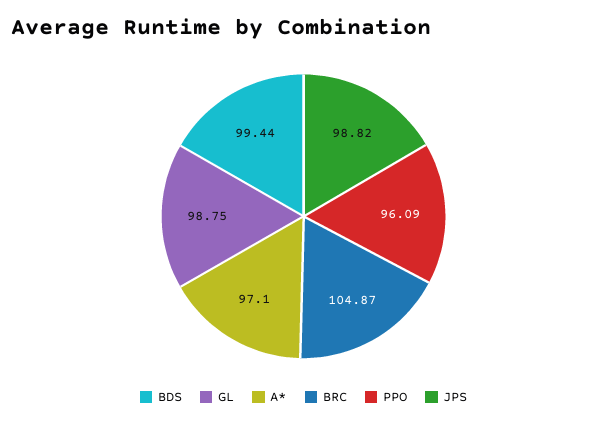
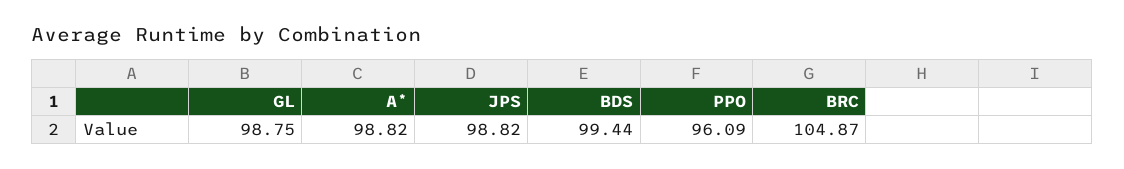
A*: 97.1 -> 98.82

